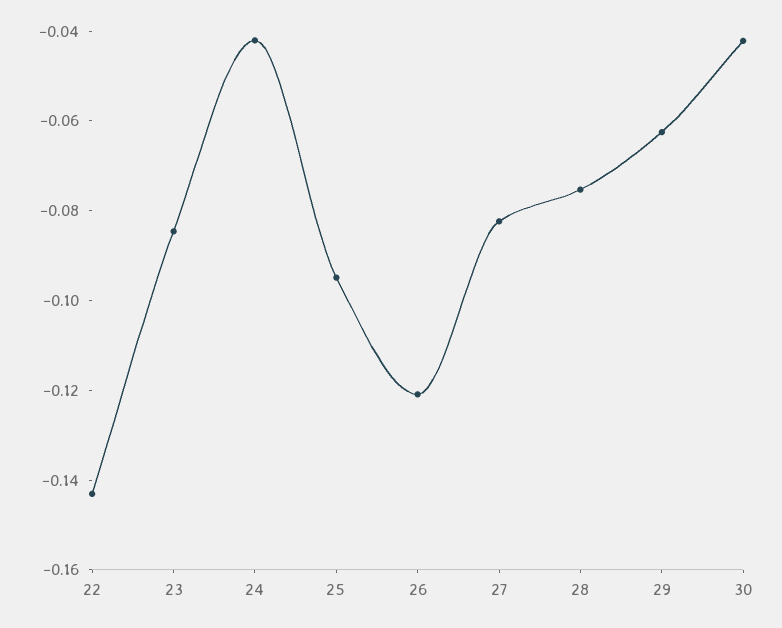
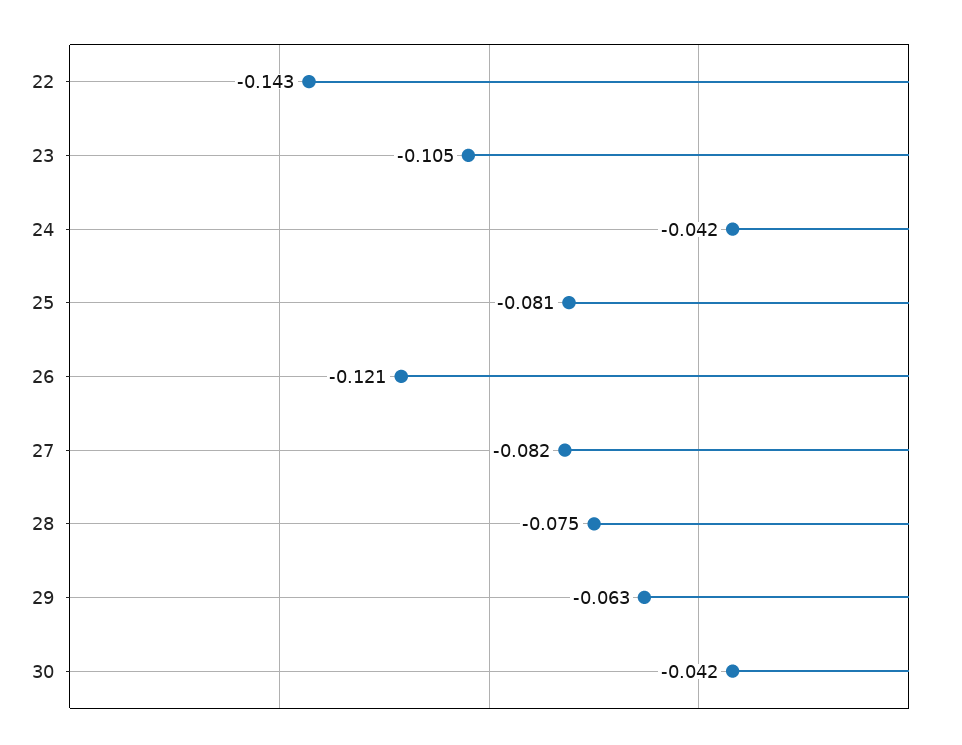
23: -0.085 -> -0.105
25: -0.095 -> -0.081

